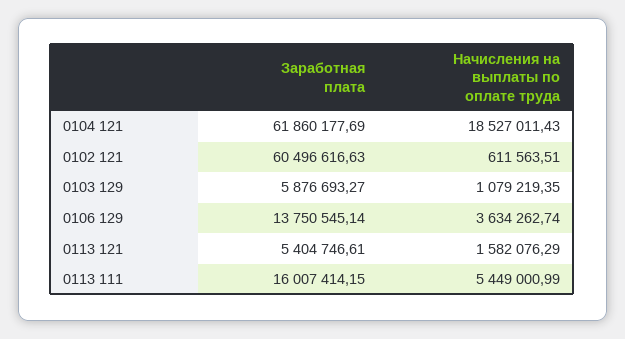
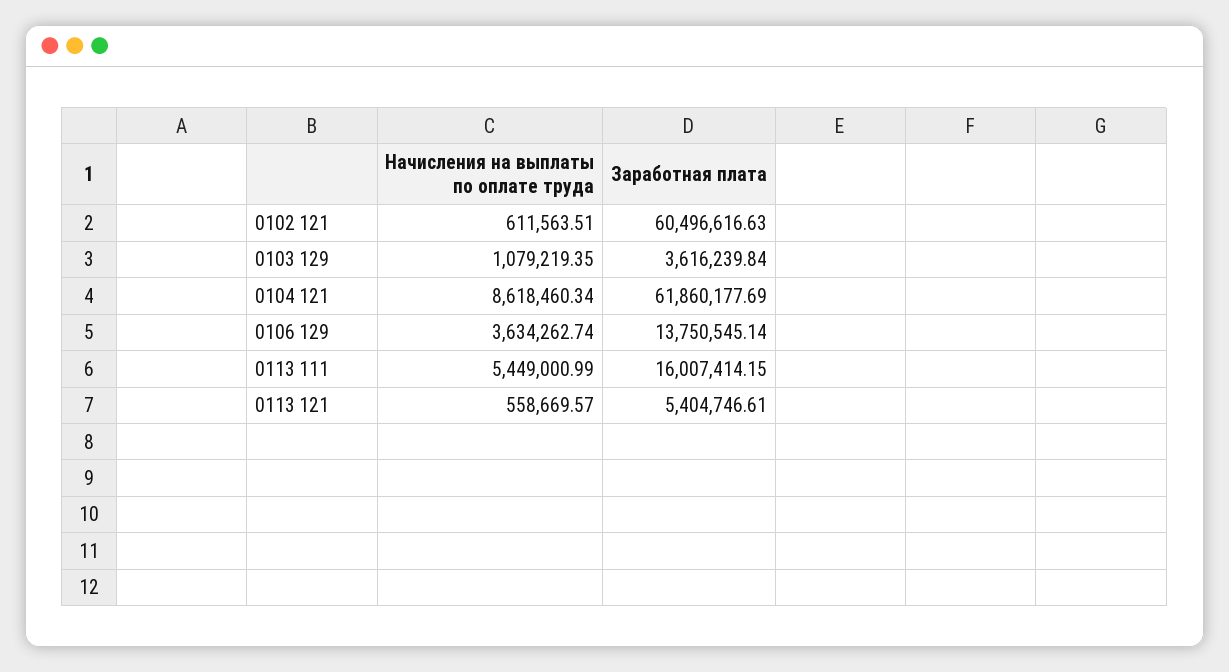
Начисления на выплаты по оплате труда, 0104 121: 18527011.43 -> 8618460.34
Заработная плата, 0103 129: 5876693.27 -> 3616239.84
Начисления на выплаты по оплате труда, 0113 121: 1582076.29 -> 558669.57

